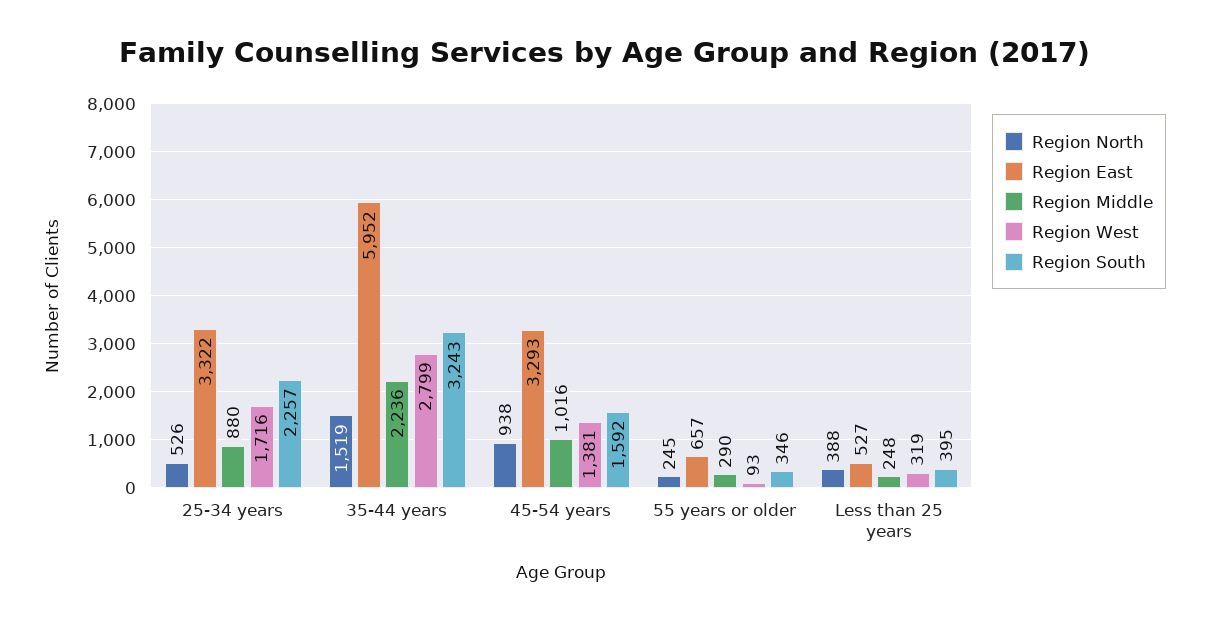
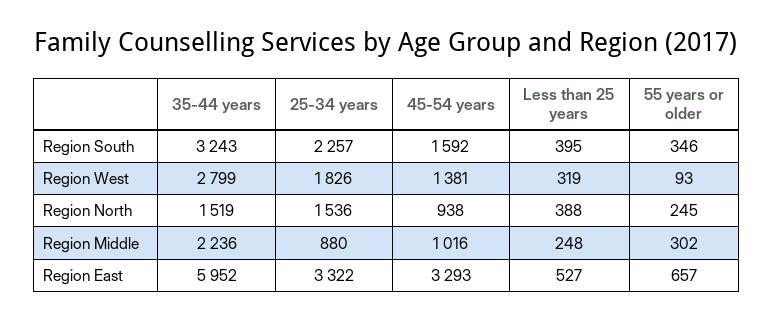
Region North, 25-34 years: 526 -> 1536
Region West, 25-34 years: 1716 -> 1826
Region Middle, 55 years or older: 290 -> 302

